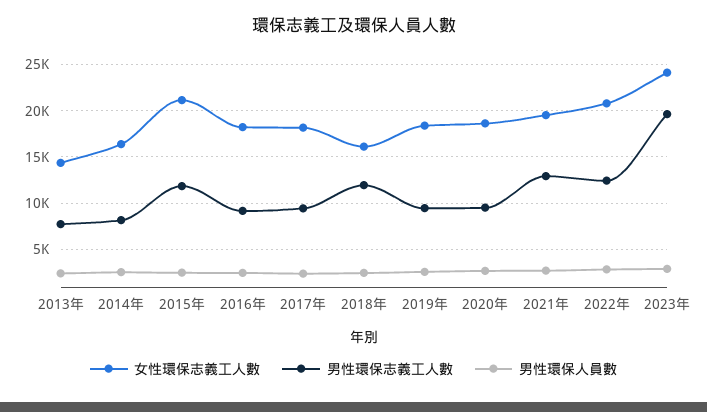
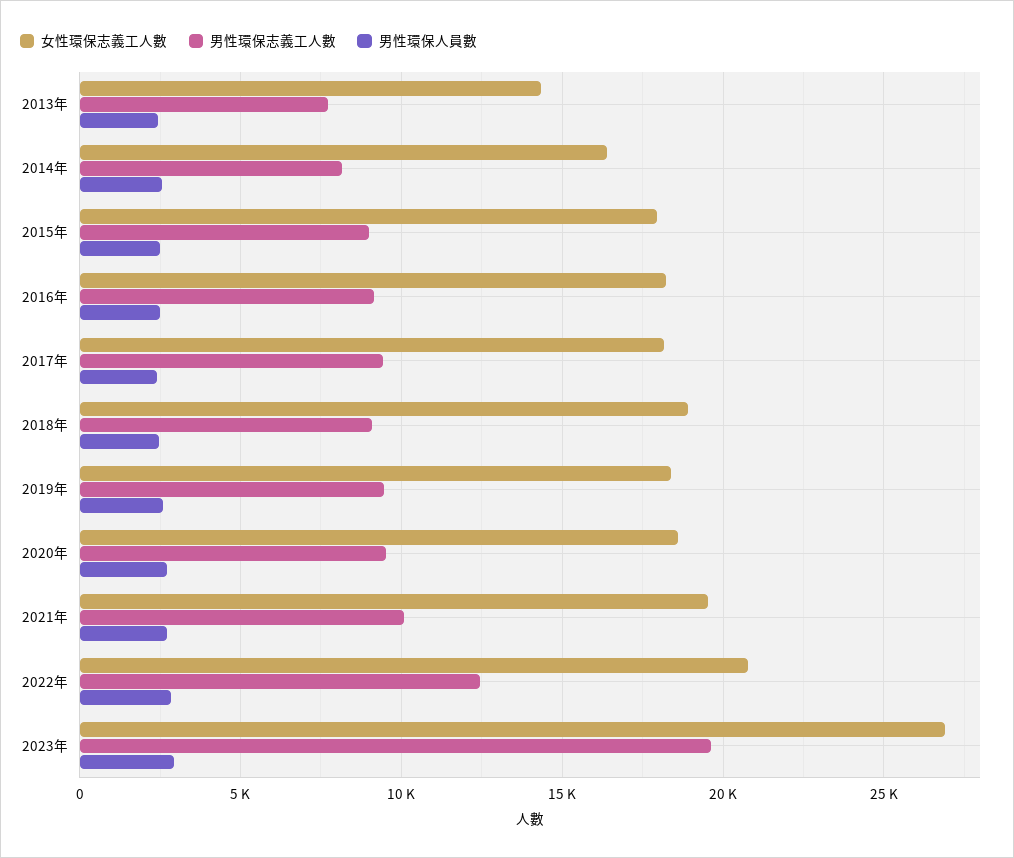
女性環保志義工人數, 2015年: 21000 -> 18000
男性環保志義工人數, 2015年: 12000 -> 9000
女性環保志義工人數, 2018年: 16000 -> 19000
男性環保志義工人數, 2018年: 12000 -> 9000
男性環保志義工人數, 2021年: 13000 -> 10000
女性環保志義工人數, 2023年: 24000 -> 27000

